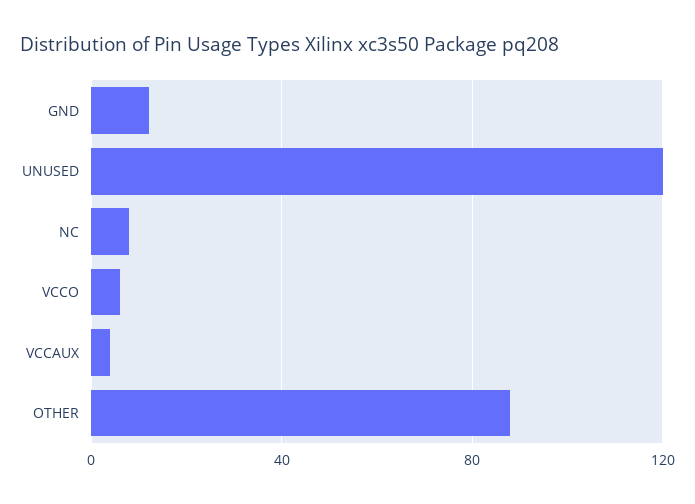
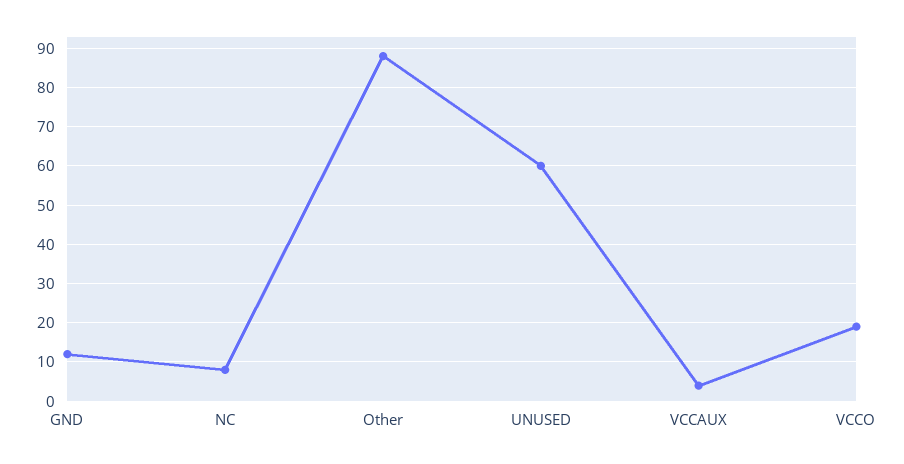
UNUSED: 120 -> 60
VCCO: 5 -> 20

